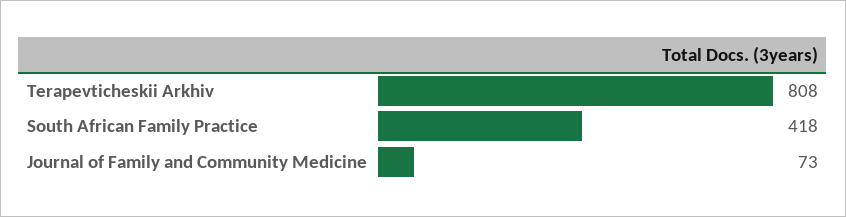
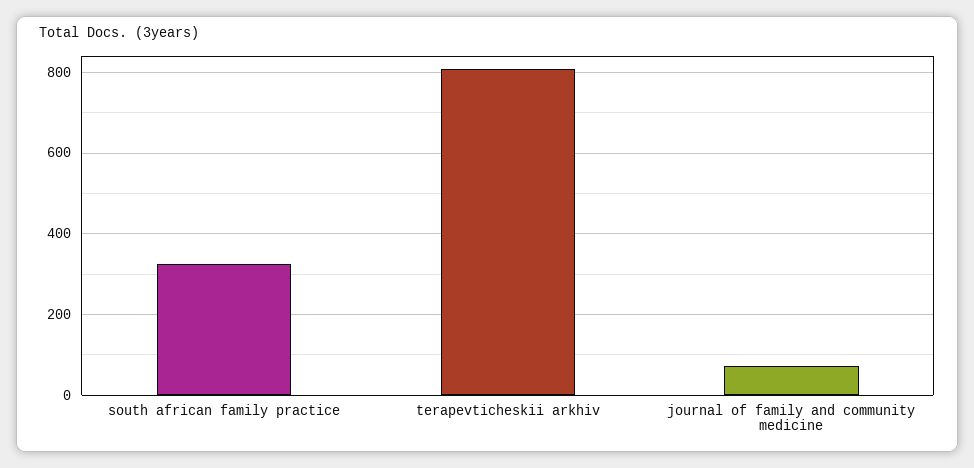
South African Family Practice: 418 -> 320

